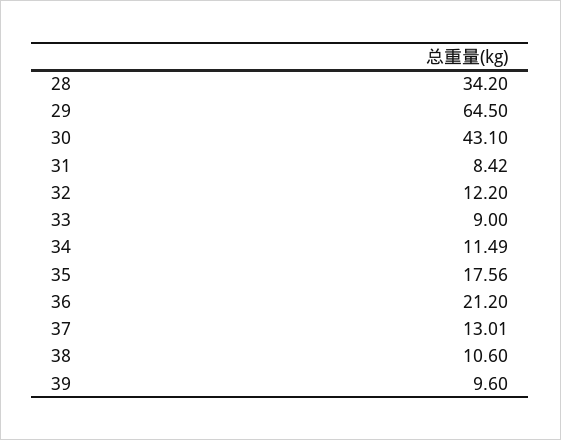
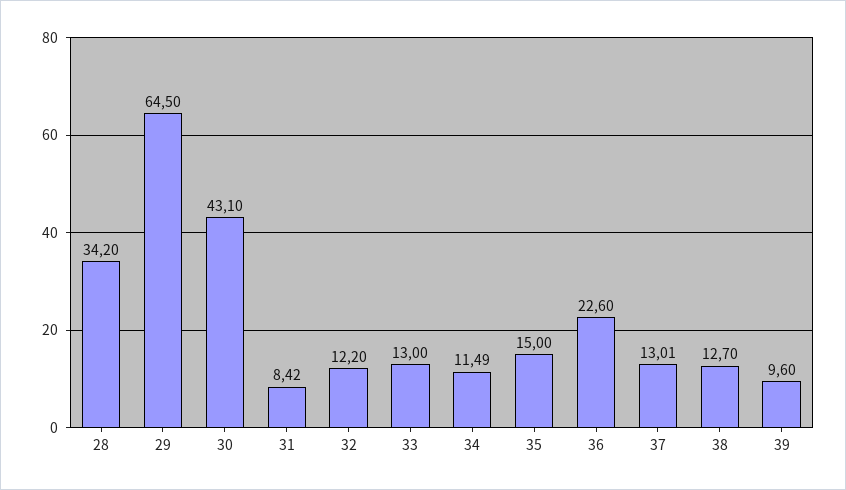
33: 9 -> 13
35: 17.56 -> 15
36: 21.2 -> 22.6
38: 10.6 -> 12.7

